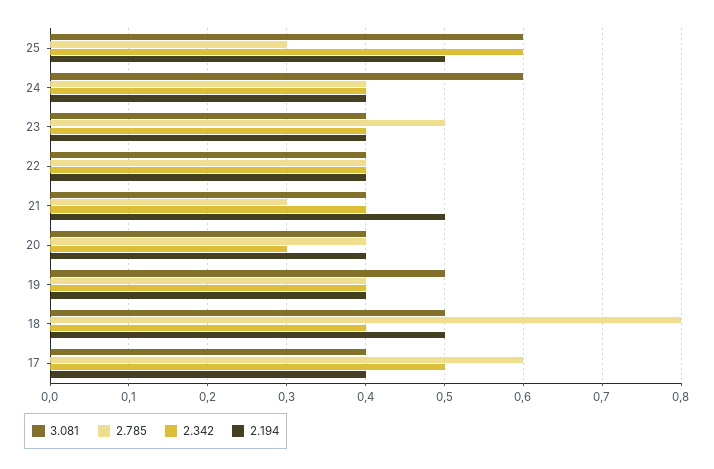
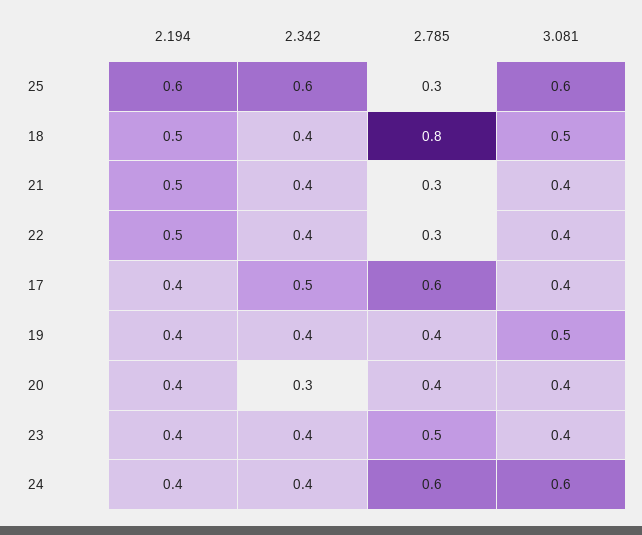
2.194, 25: 0.5 -> 0.6
2.785, 24: 0.4 -> 0.6
2.785, 22: 0.4 -> 0.3
2.194, 22: 0.4 -> 0.5

